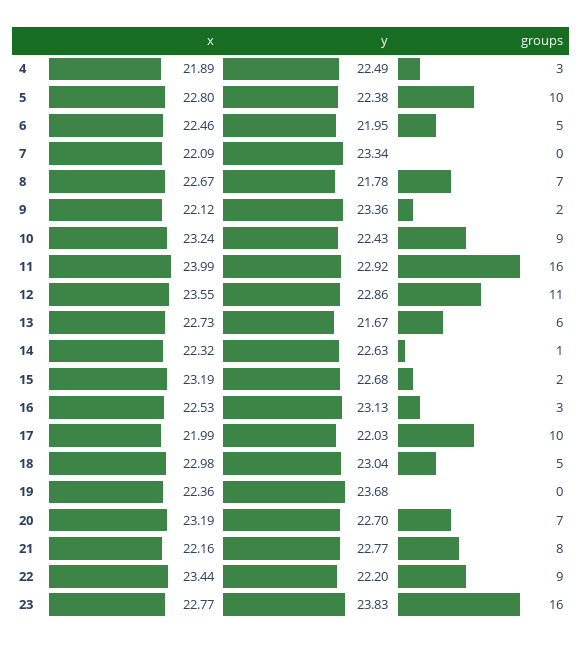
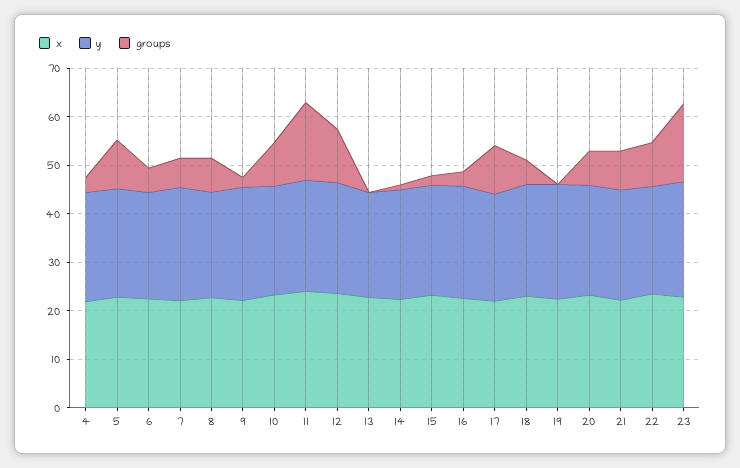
groups, 7: 0 -> 6
groups, 13: 6 -> 0

